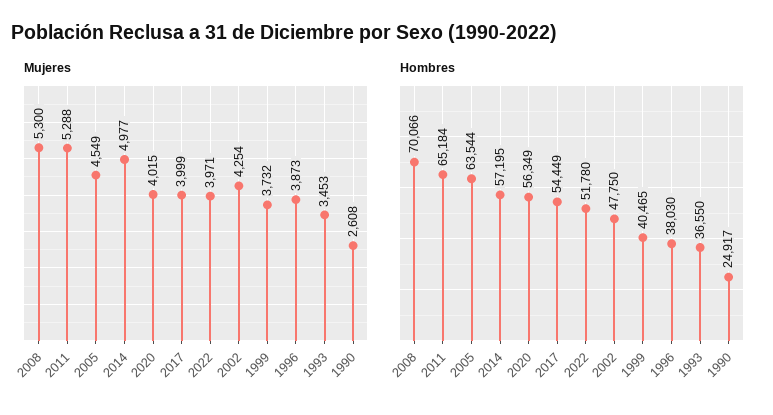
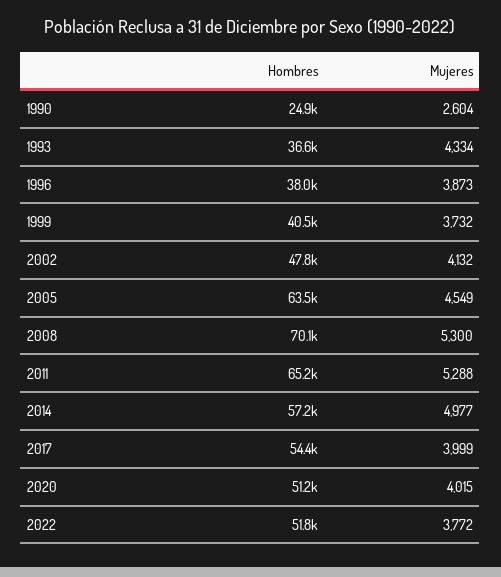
Mujeres, 2022: 3971 -> 3772
Mujeres, 2002: 4254 -> 4132
Mujeres, 1993: 3453 -> 4334
Mujeres, 1990: 2608 -> 2604
Hombres, 2020: 56349 -> 51200

